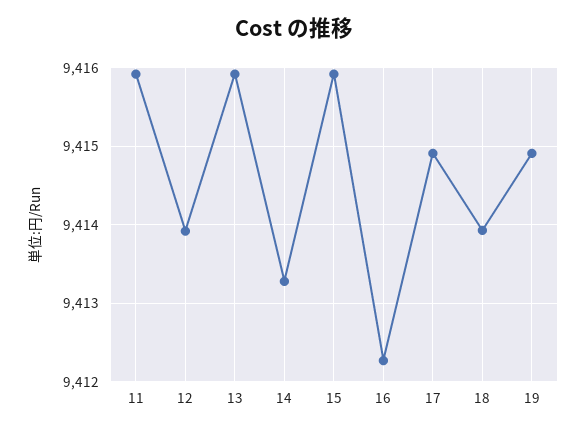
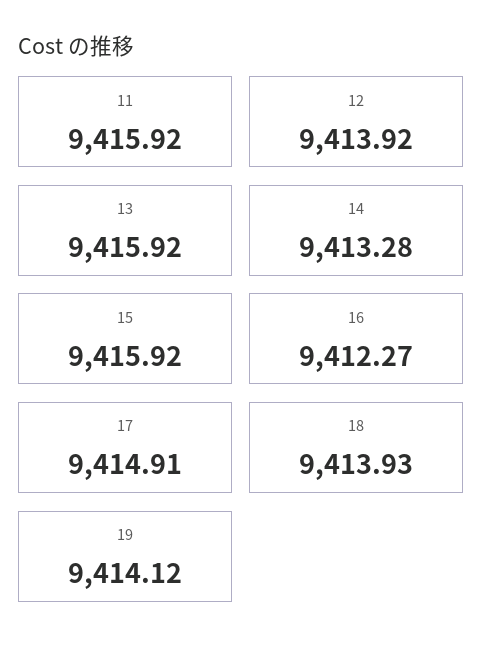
19: 9414.9 -> 9414.12

